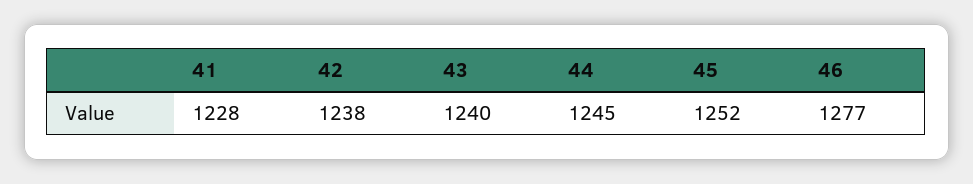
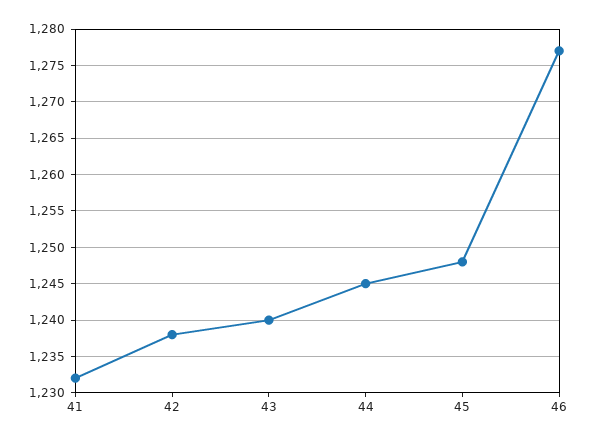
41: 1228 -> 1232
45: 1252 -> 1248

